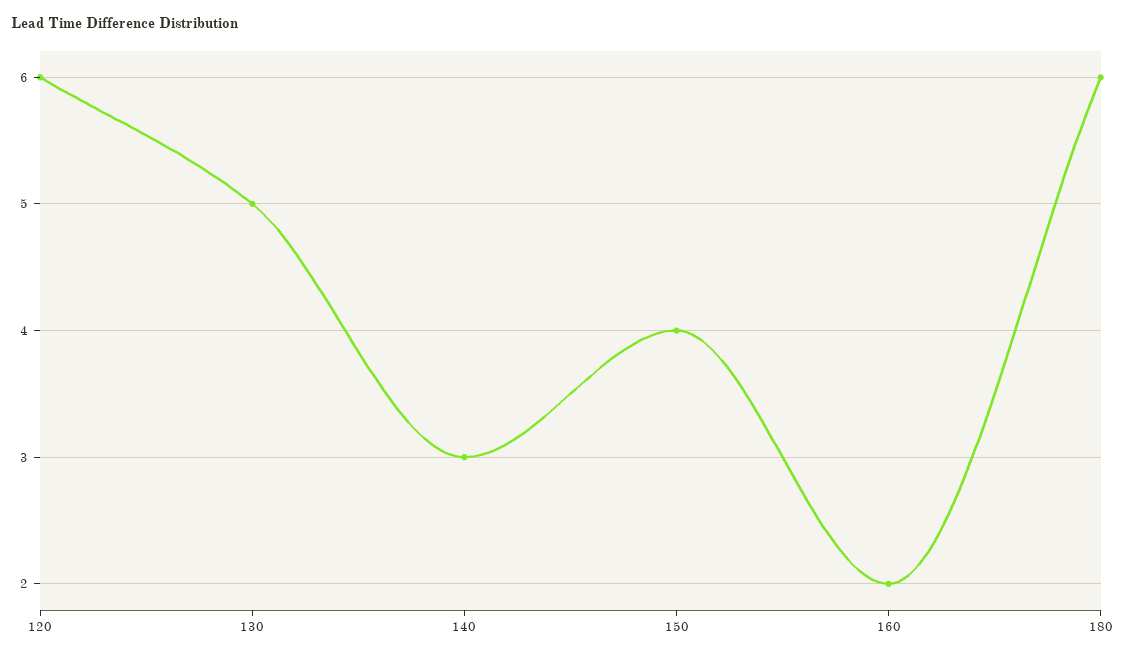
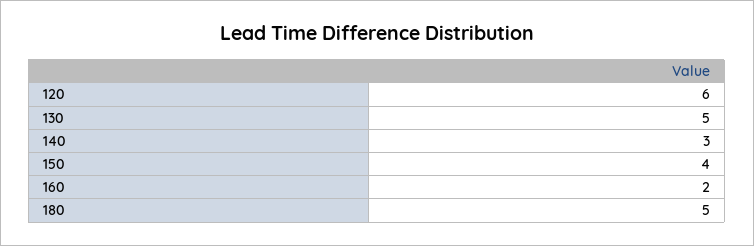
180: 6 -> 5

